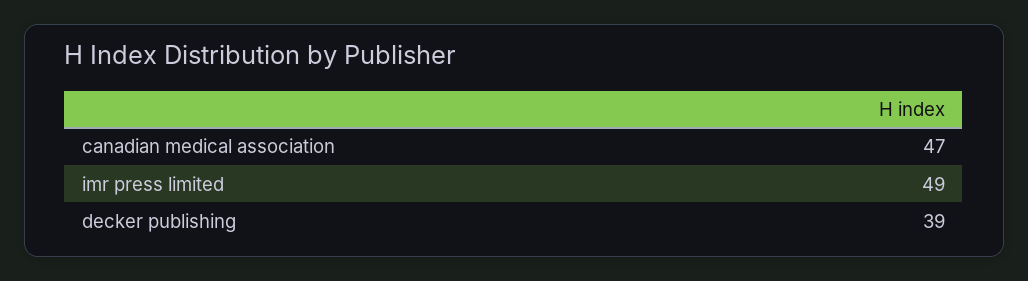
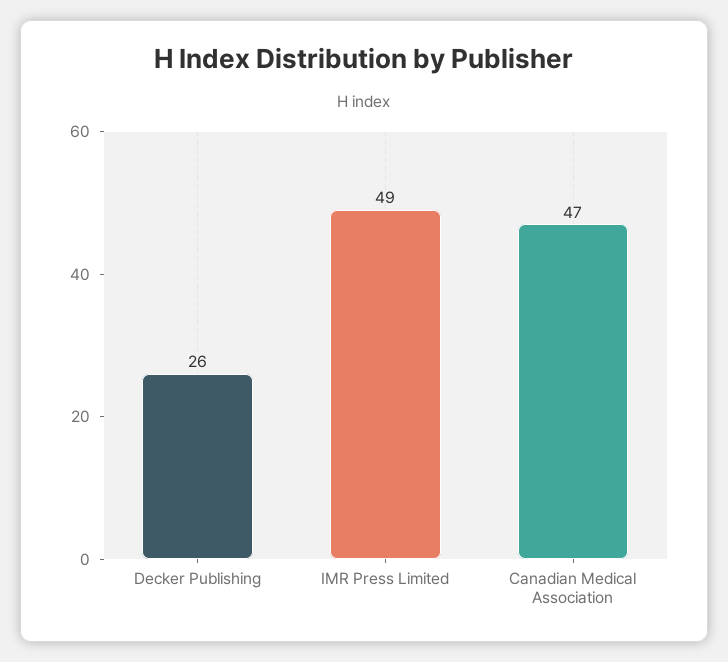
decker publishing: 39 -> 26

